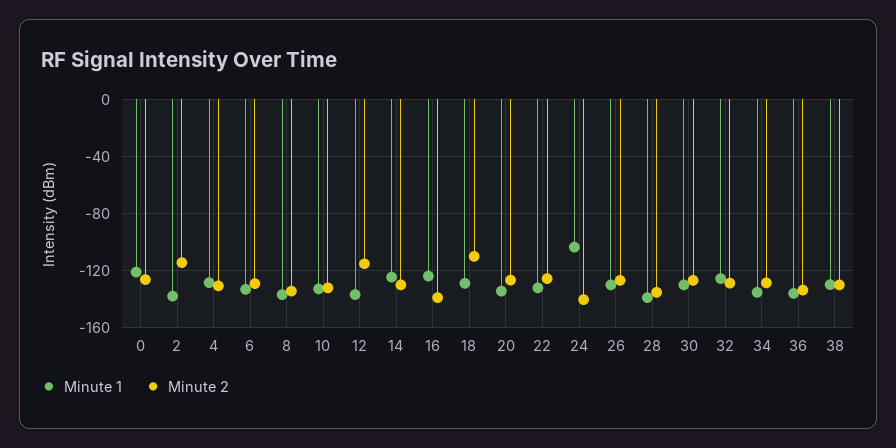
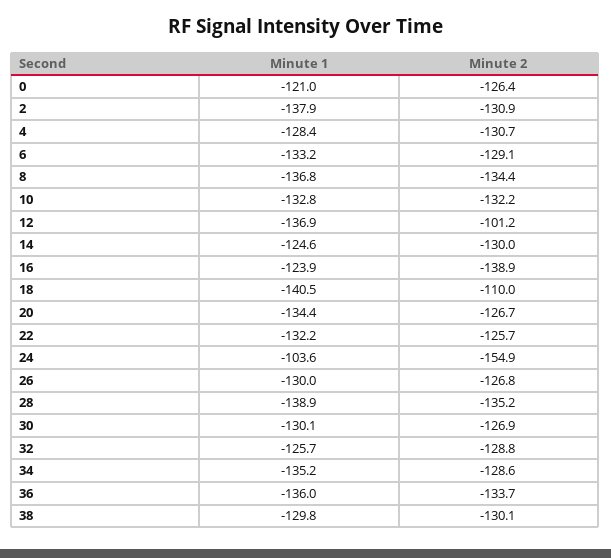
Minute 2, 2: -115 -> -130.9
Minute 2, 12: -115 -> -101.2
Minute 1, 18: -130 -> -140.5
Minute 2, 24: -140 -> -154.9

